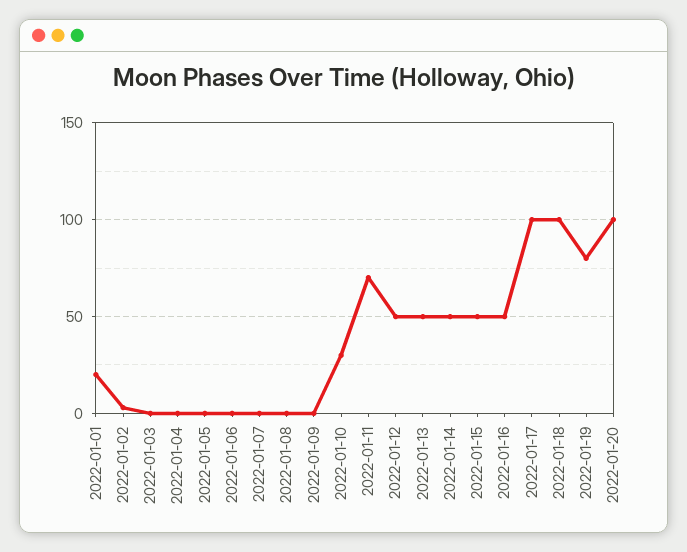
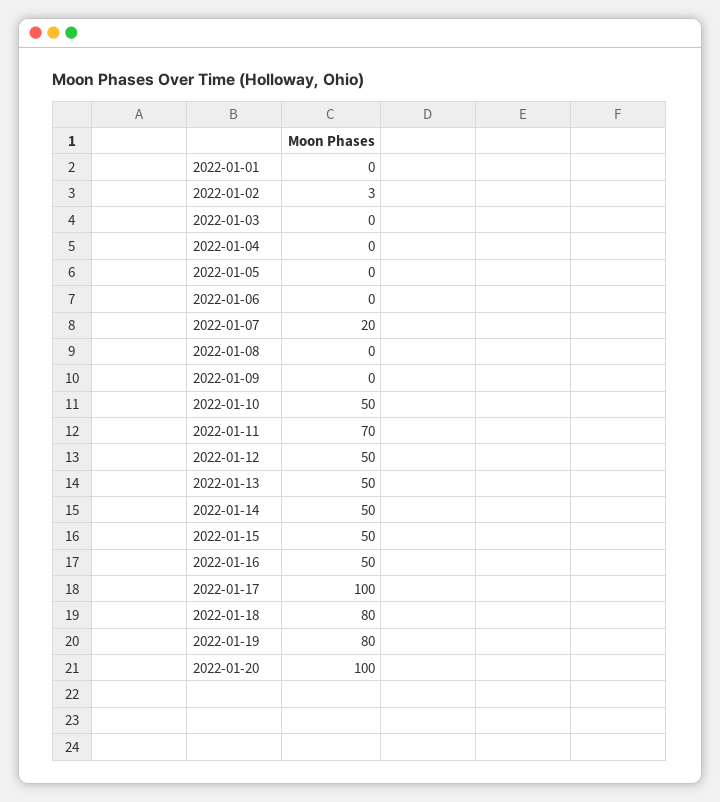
2022-01-01: 20 -> 0
2022-01-07: 0 -> 20
2022-01-10: 30 -> 50
2022-01-18: 100 -> 80

